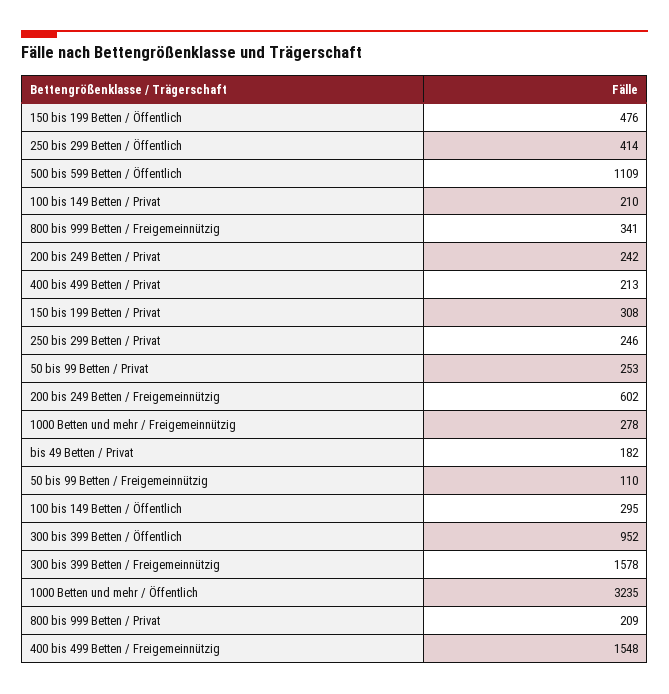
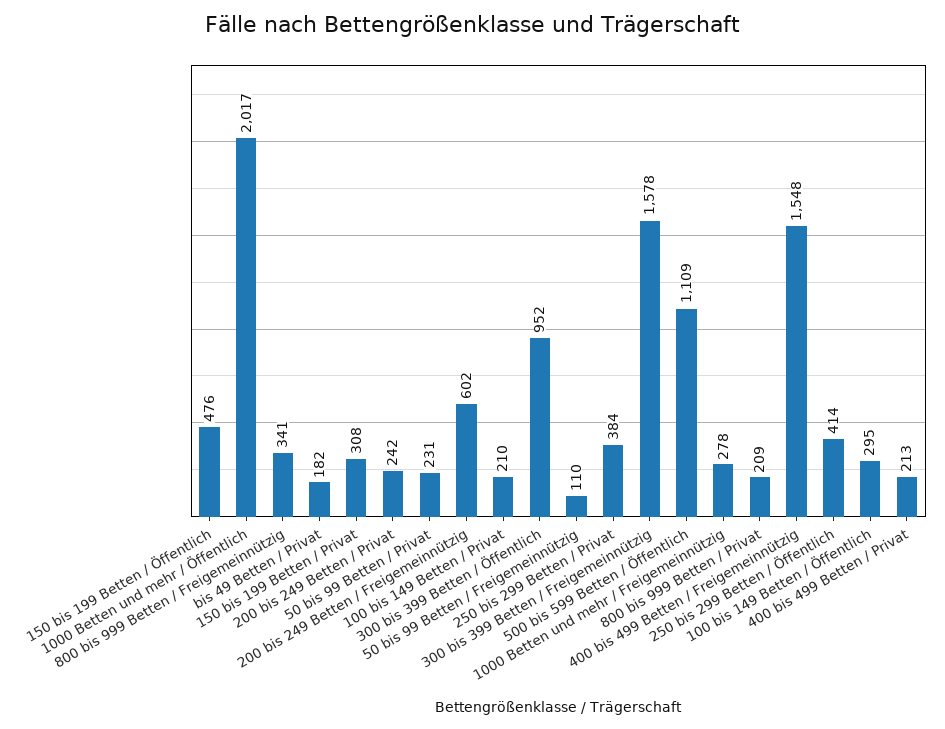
250 bis 299 Betten / Privat: 246 -> 384
50 bis 99 Betten / Privat: 253 -> 231
1000 Betten und mehr / Öffentlich: 3235 -> 2017

